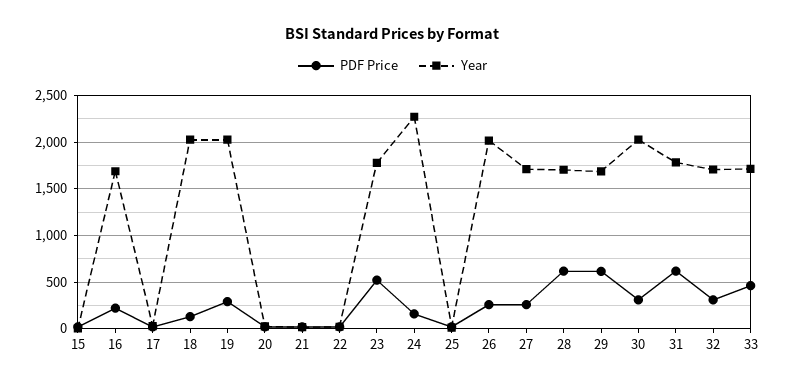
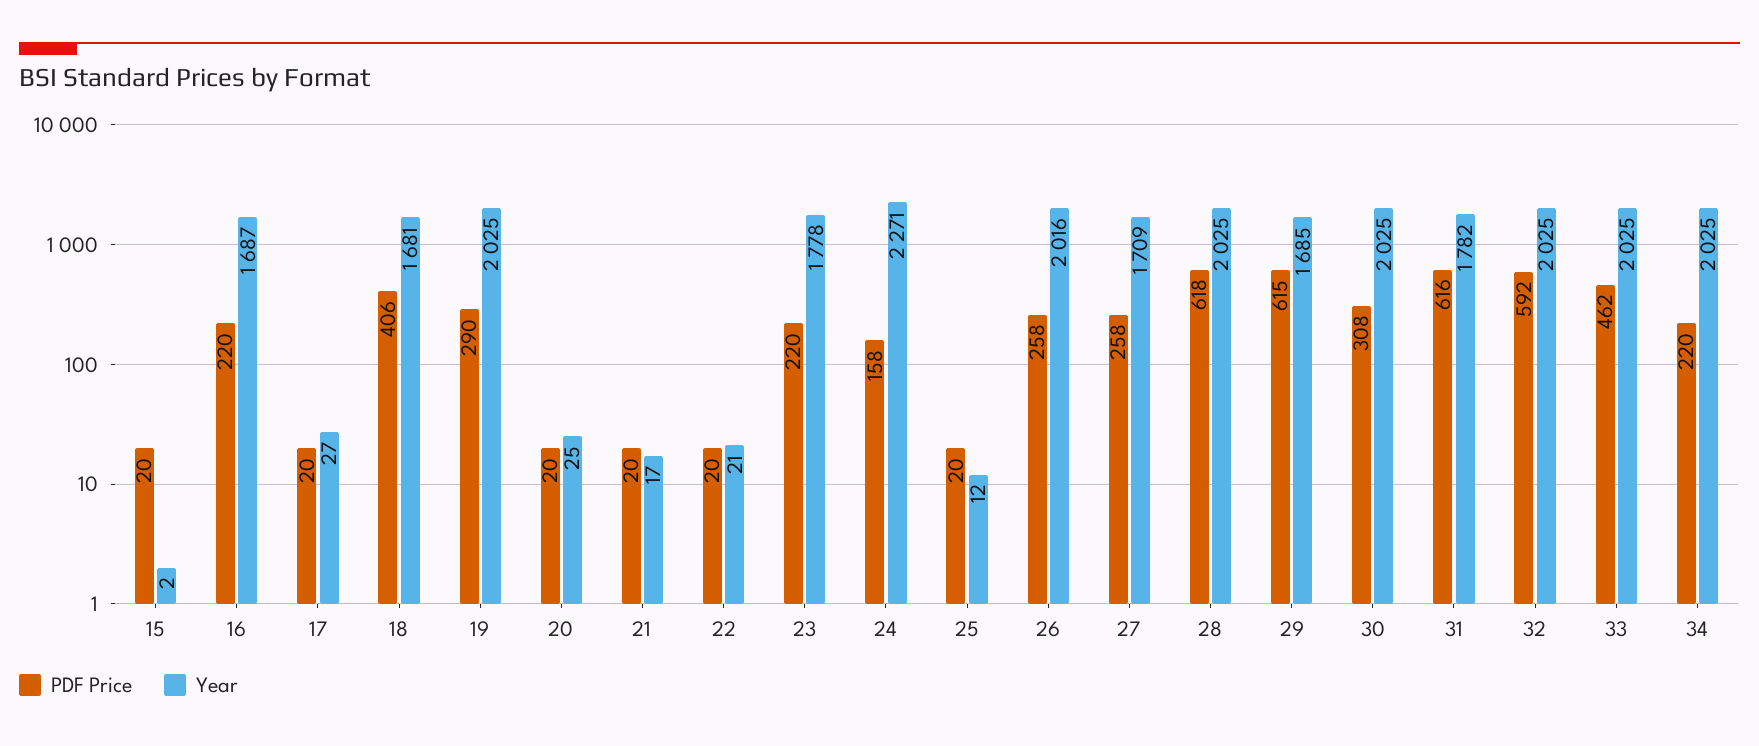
PDF Price, 18: 100 -> 406
Year, 18: 2000 -> 1681
PDF Price, 23: 500 -> 220
Year, 28: 1700 -> 2025
PDF Price, 32: 300 -> 592
Year, 32: 1700 -> 2025
Year, 33: 1700 -> 2025
PDF Price, 34: none -> 220
Year, 34: none -> 2025

